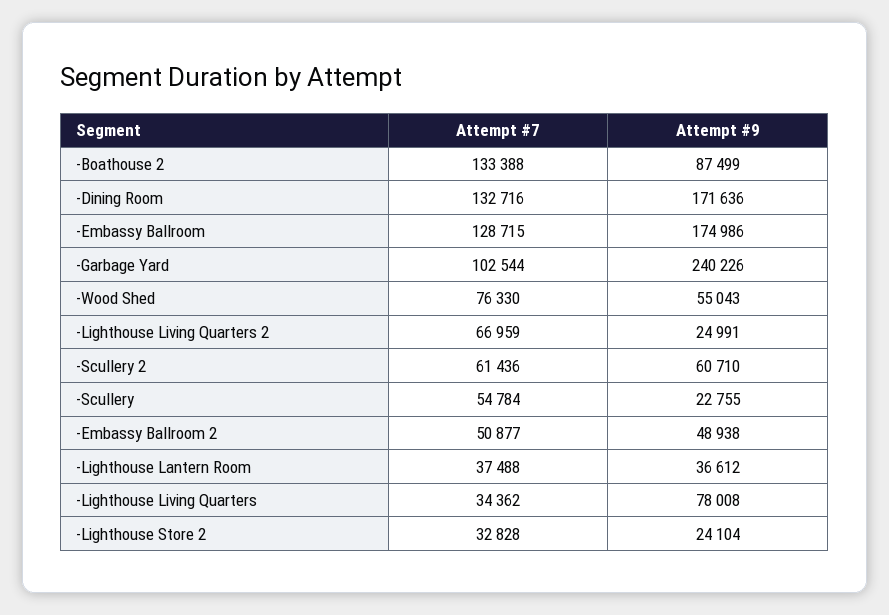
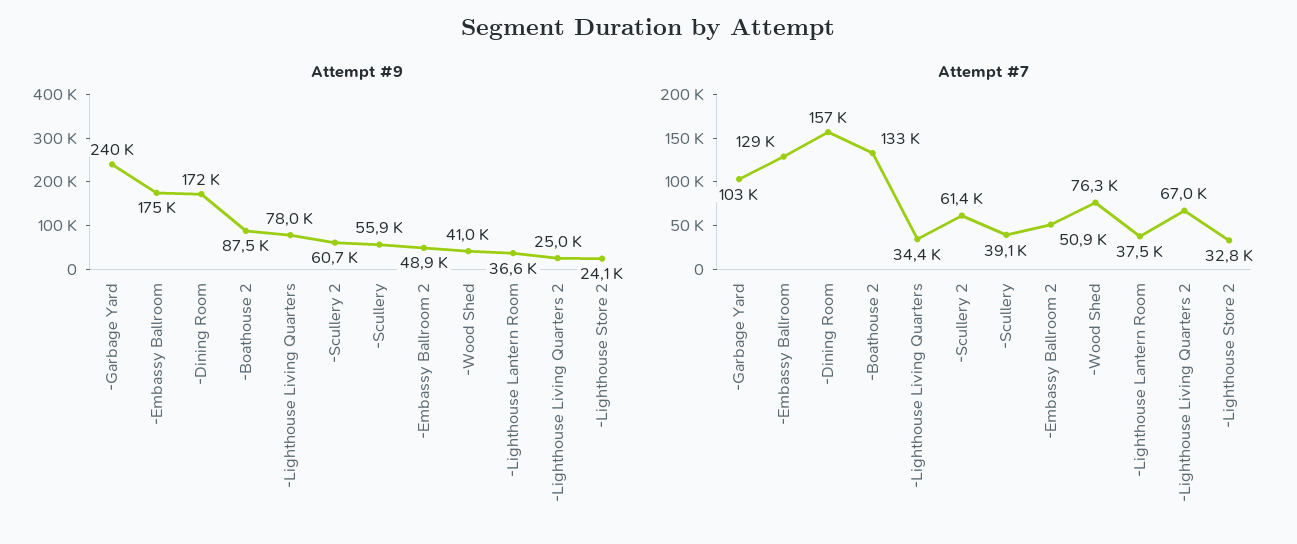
Attempt #7, -Dining Room: 132716 -> 157000
Attempt #9, -Wood Shed: 55043 -> 41000
Attempt #7, -Scullery: 54784 -> 39100
Attempt #9, -Scullery: 22755 -> 55900

